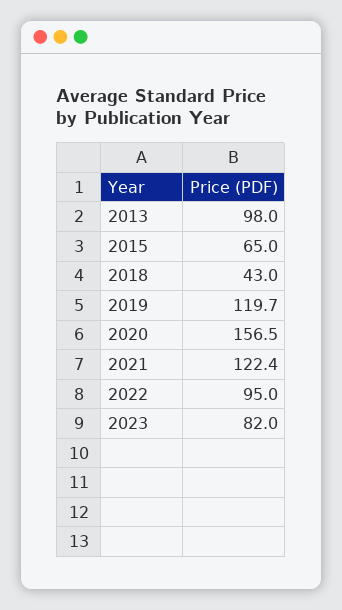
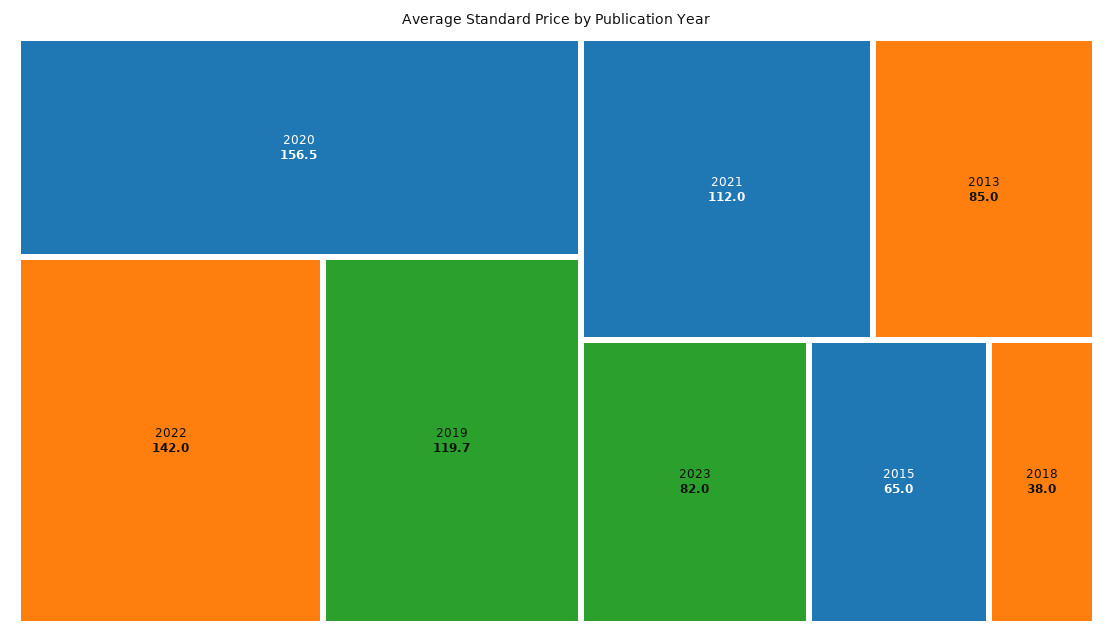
2013: 98 -> 85
2018: 43 -> 38
2021: 122.4 -> 112
2022: 95 -> 142

